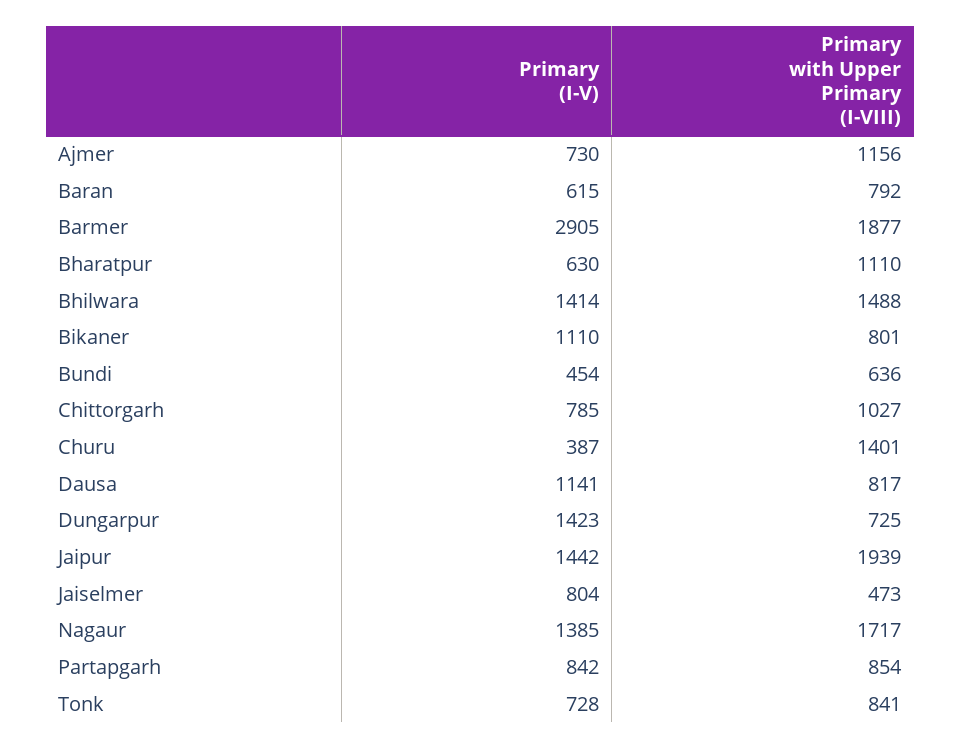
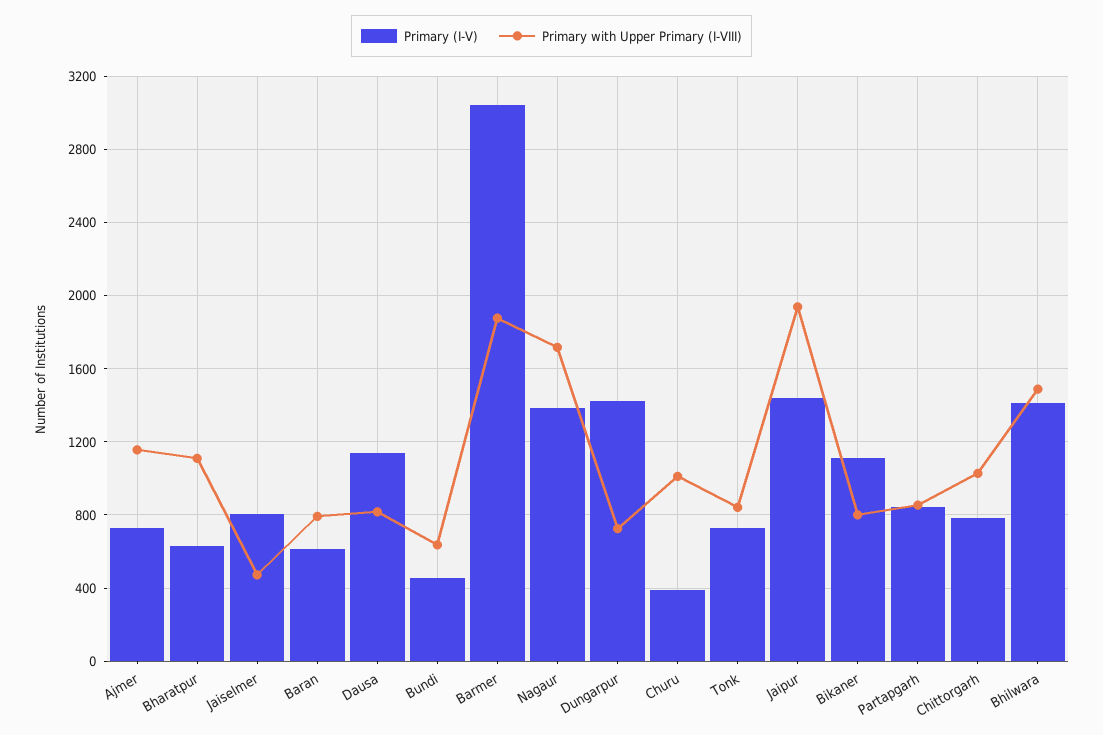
Primary (I-V), Barmer: 2905 -> 3050
Primary with Upper Primary (I-VIII), Churu: 1401 -> 1000

